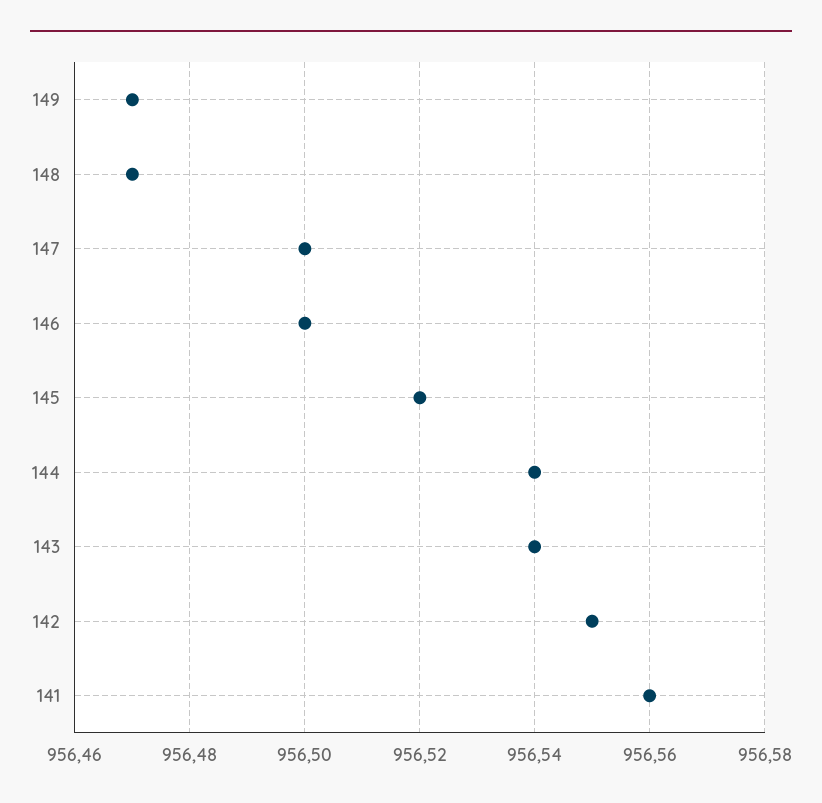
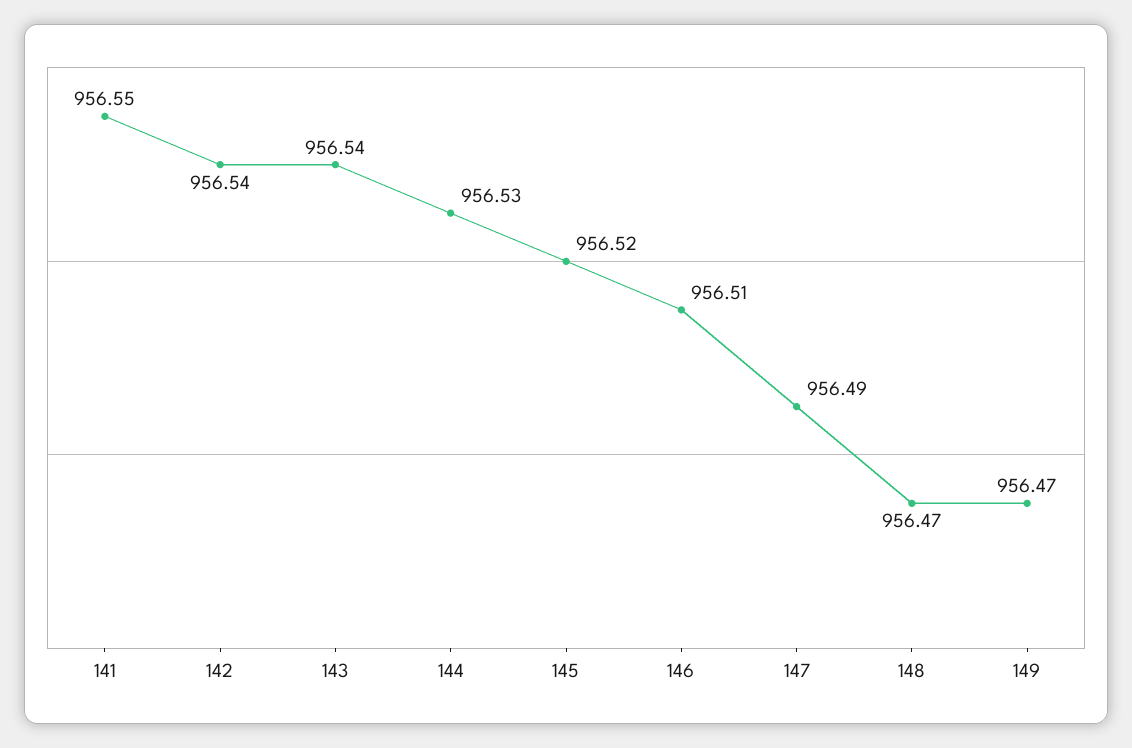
147: 956.5 -> 956.49
146: 956.5 -> 956.51
144: 956.54 -> 956.53
142: 956.55 -> 956.54
141: 956.56 -> 956.55

